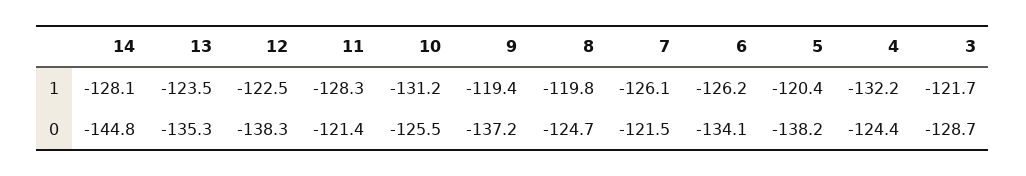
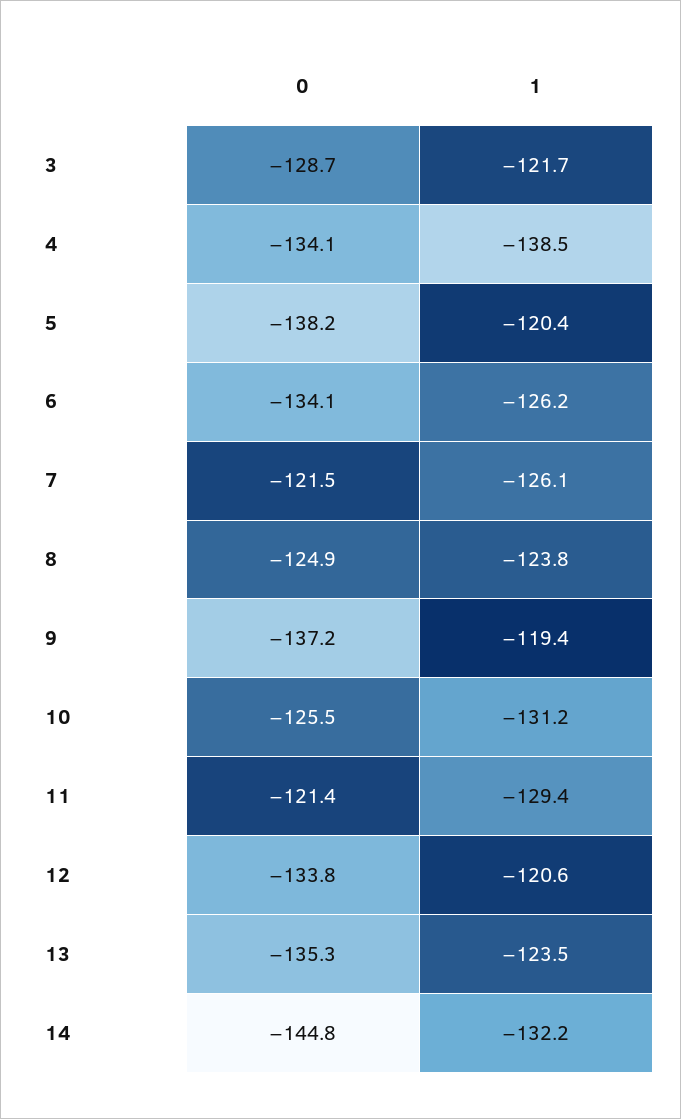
14, 1: -128.1 -> -132.2
12, 1: -122.5 -> -120.6
11, 1: -128.3 -> -129.4
8, 1: -119.8 -> -123.8
4, 1: -132.2 -> -138.5
12, 0: -138.3 -> -133.8
8, 0: -124.7 -> -124.9
4, 0: -124.4 -> -134.1

